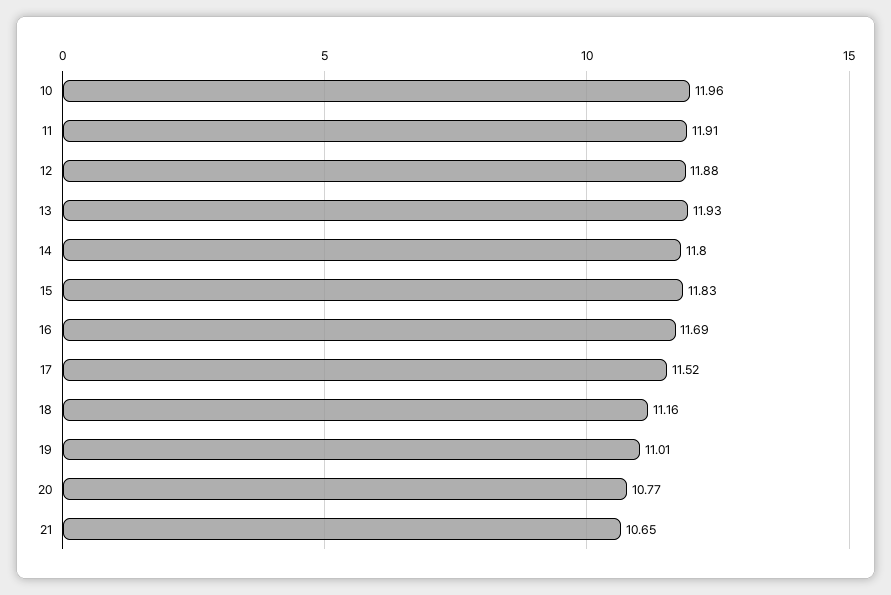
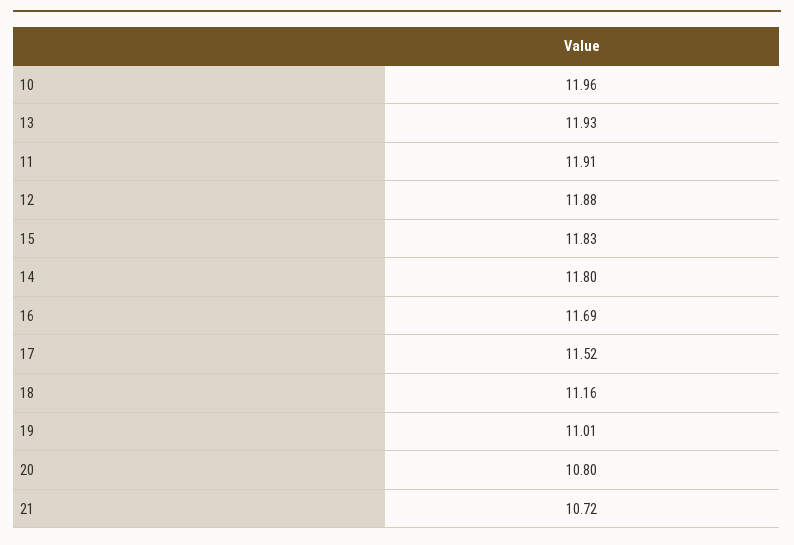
20: 10.77 -> 10.8
21: 10.65 -> 10.72

